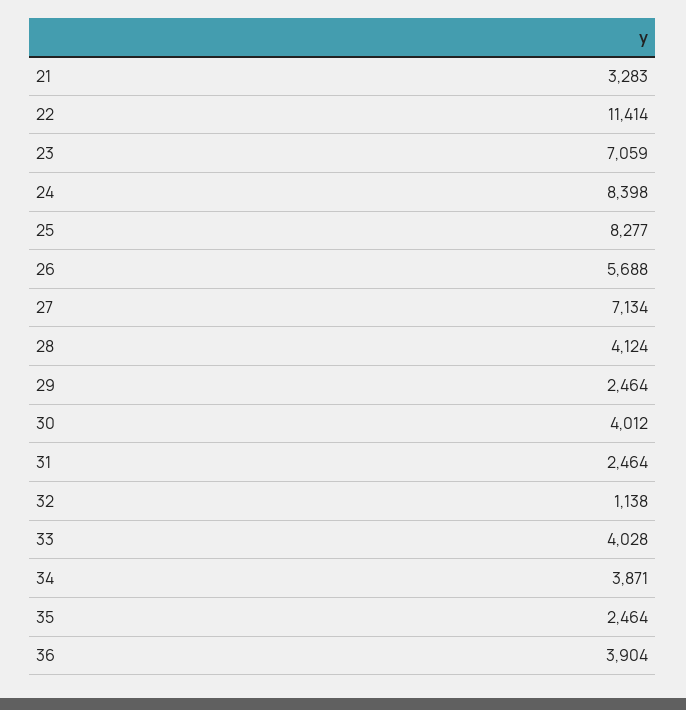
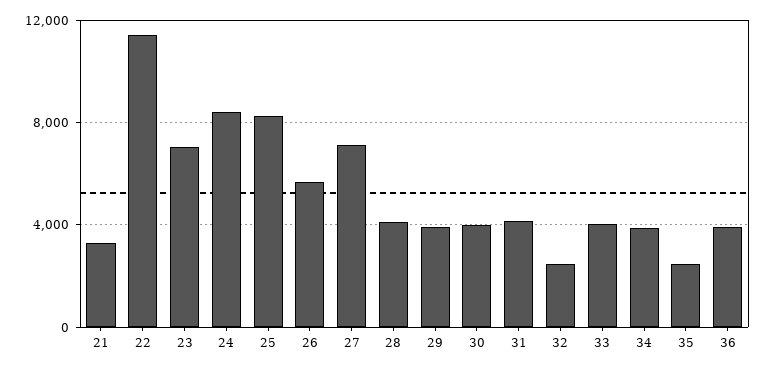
29: 2464 -> 4000
31: 2464 -> 4000
32: 1138 -> 2500

